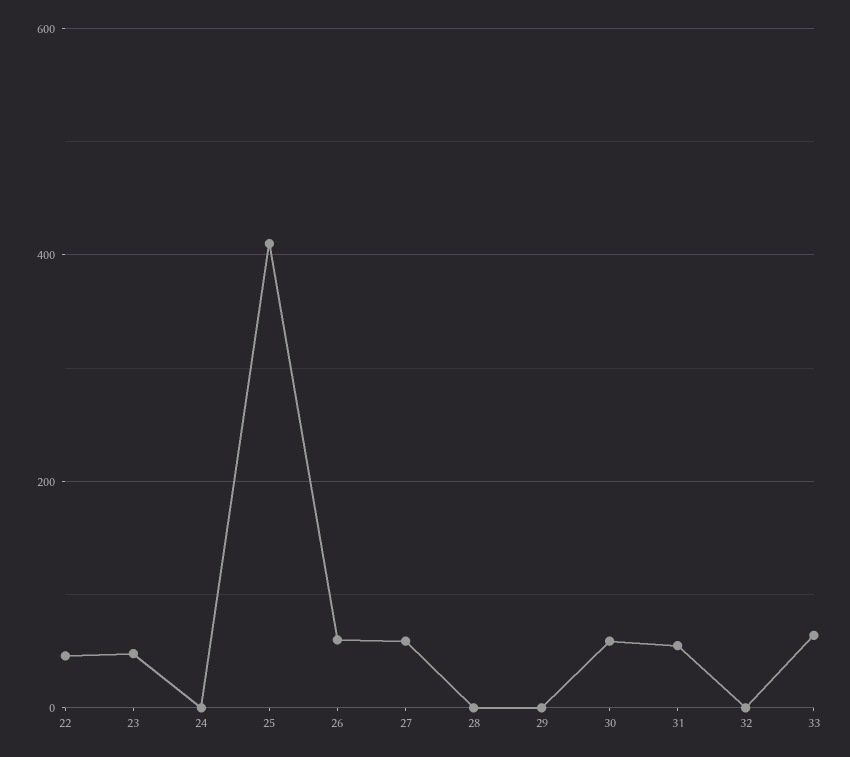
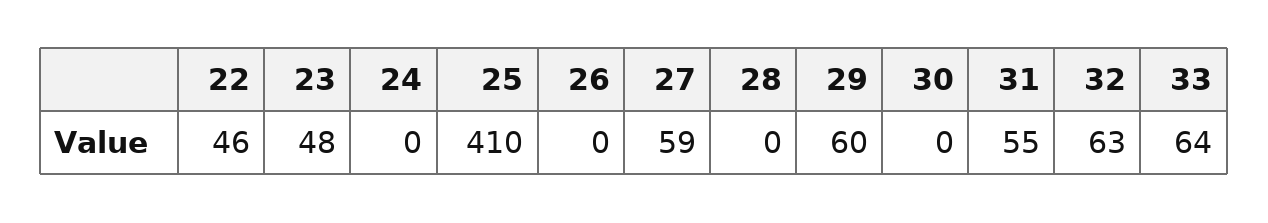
26: 60 -> 0
29: 0 -> 60
30: 60 -> 0
32: 0 -> 63

